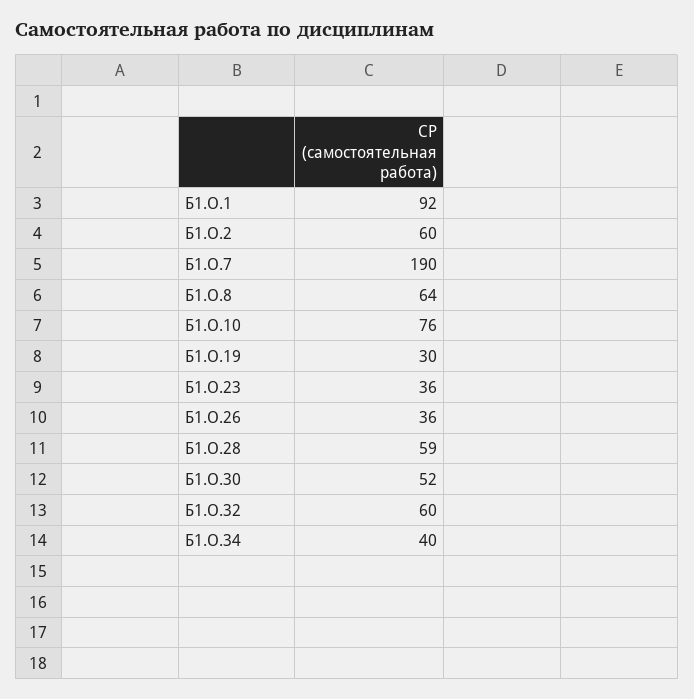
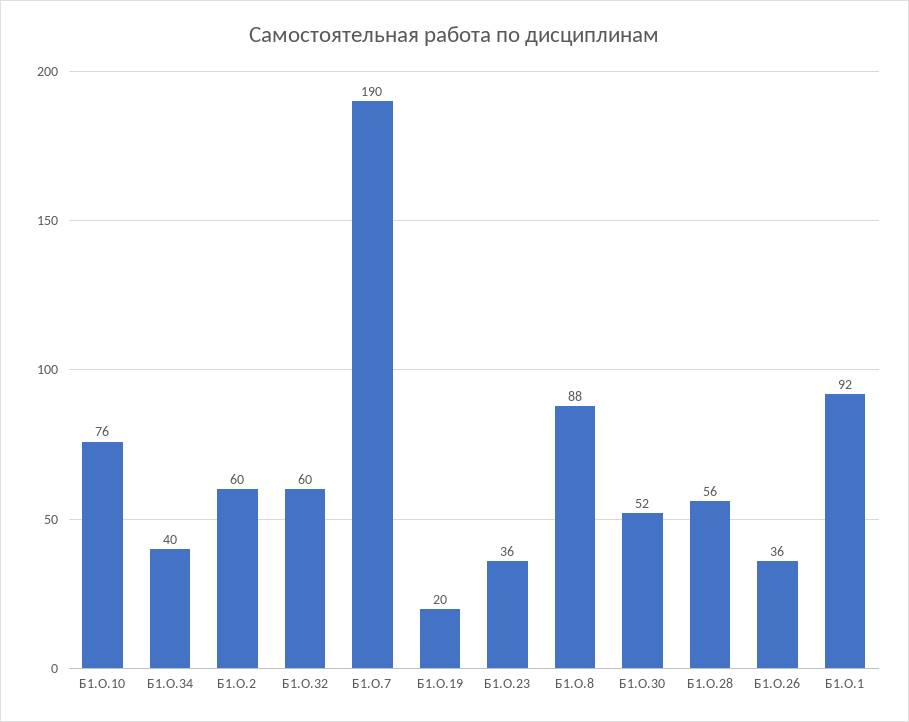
Б1.О.8: 64 -> 88
Б1.О.19: 30 -> 20
Б1.О.28: 59 -> 56

